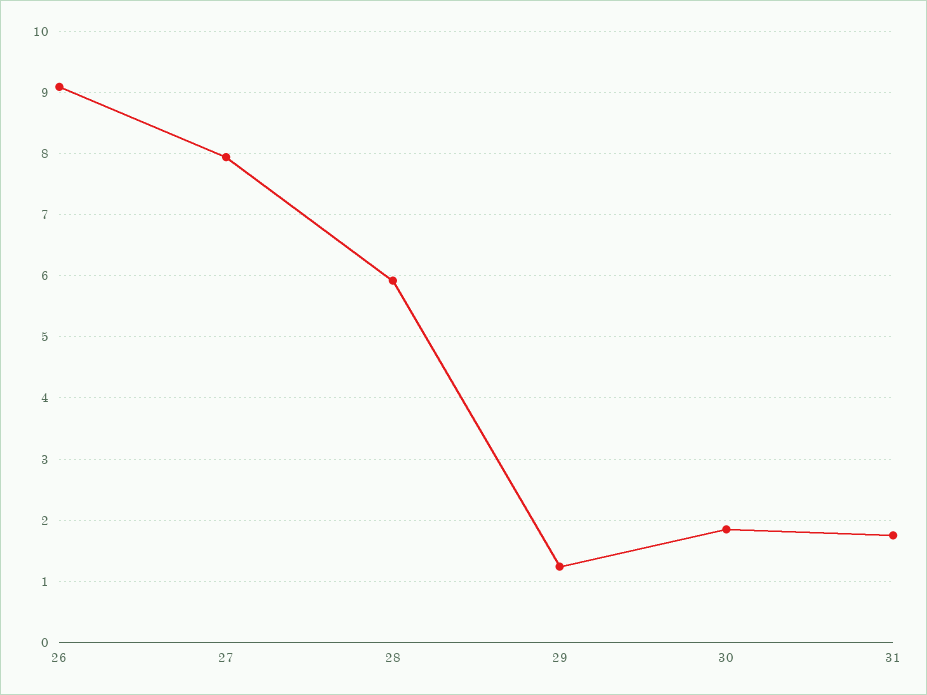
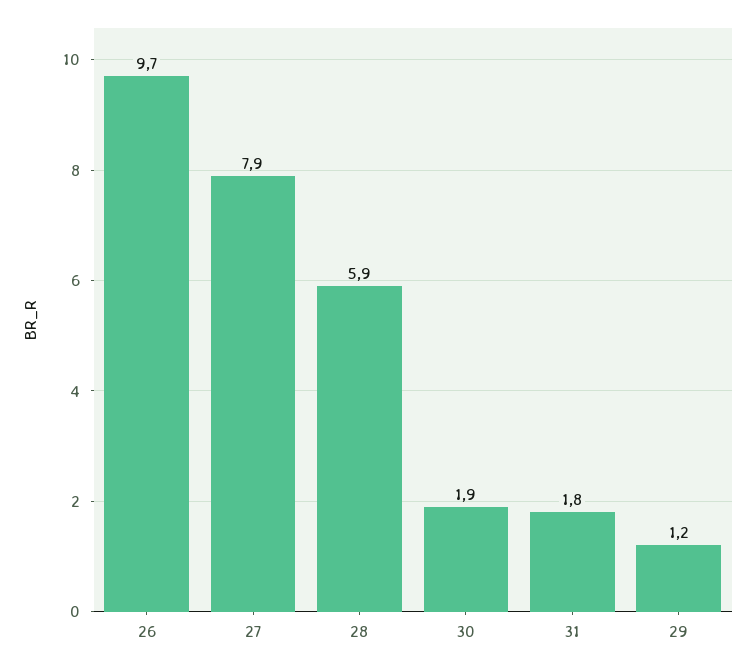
26: 9.1 -> 9.7

